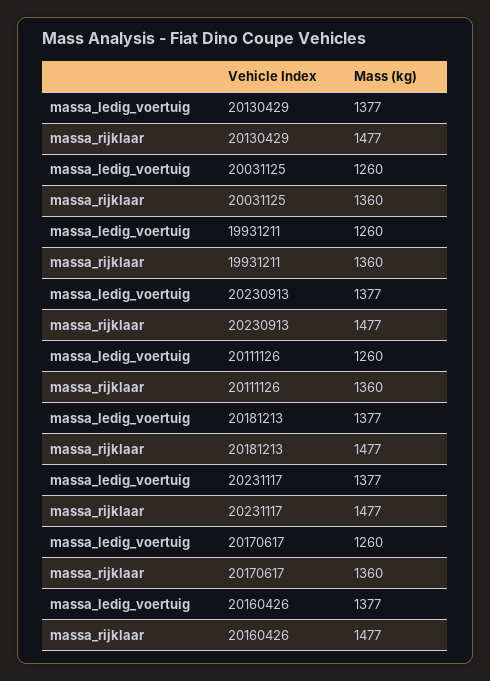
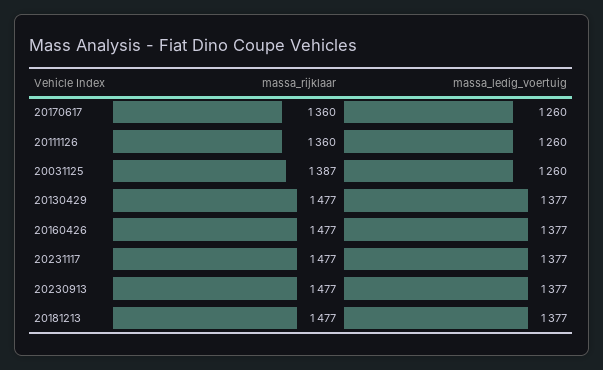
massa_rijklaar, 20031125: 1360 -> 1387
massa_ledig_voertuig, 19931211: 1260 -> none
massa_rijklaar, 19931211: 1360 -> none

